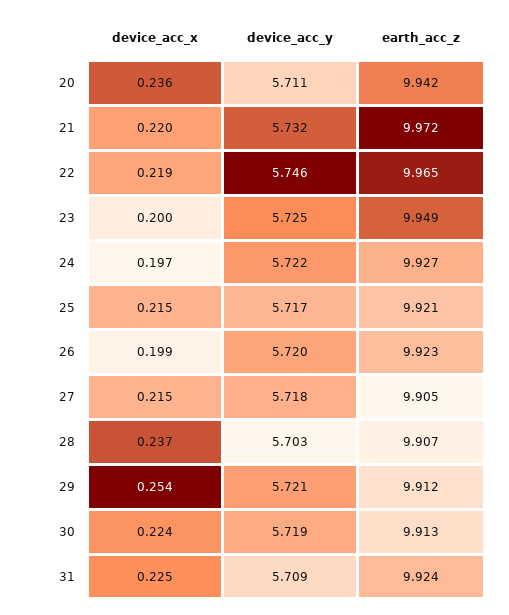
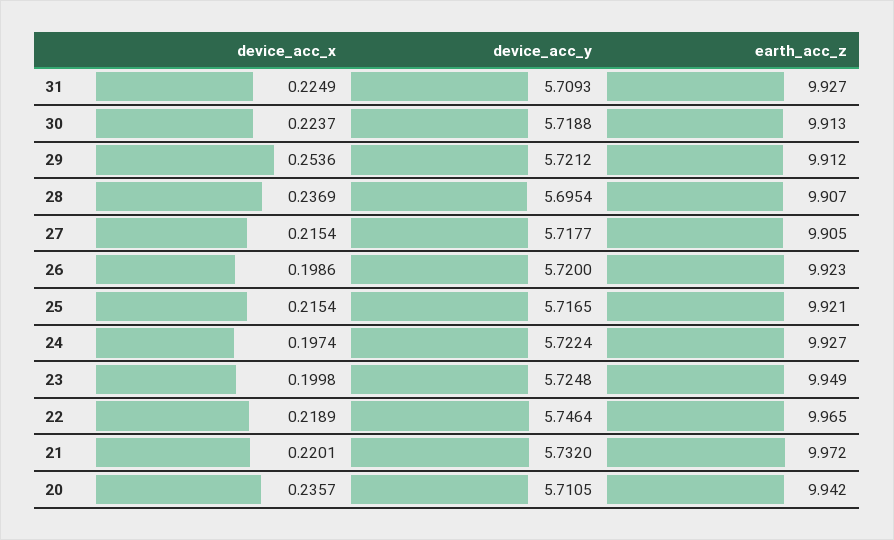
device_acc_y, 28: 5.703 -> 5.6954
earth_acc_z, 31: 9.924 -> 9.927

